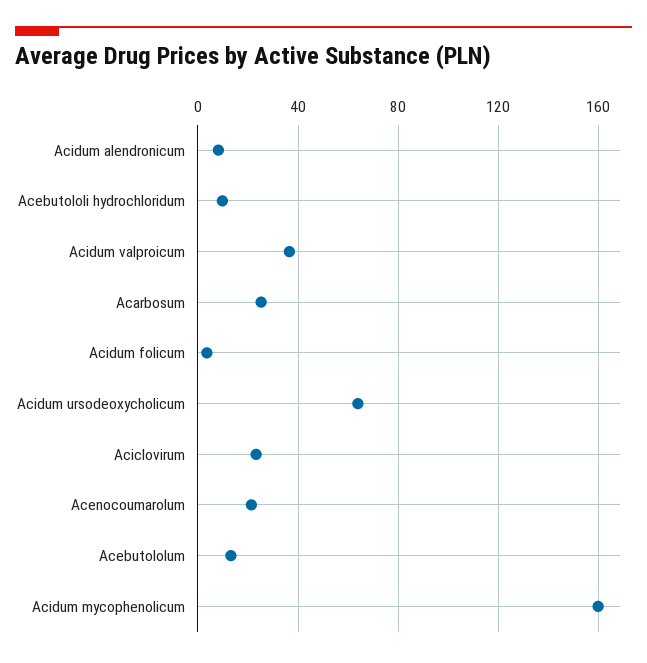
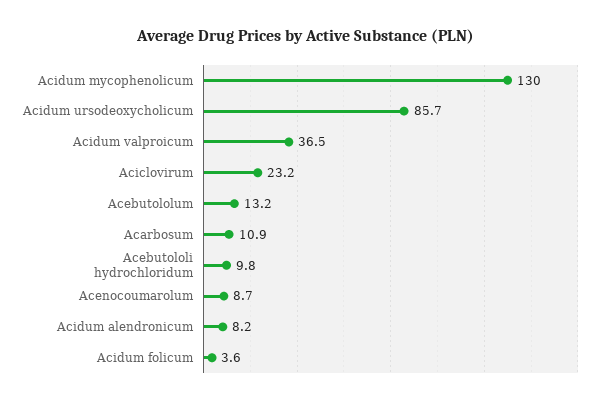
Acarbosum: 25 -> 10.9
Acidum ursodeoxycholicum: 65 -> 85.7
Acenocoumarolum: 20 -> 8.7
Acidum mycophenolicum: 160 -> 130

